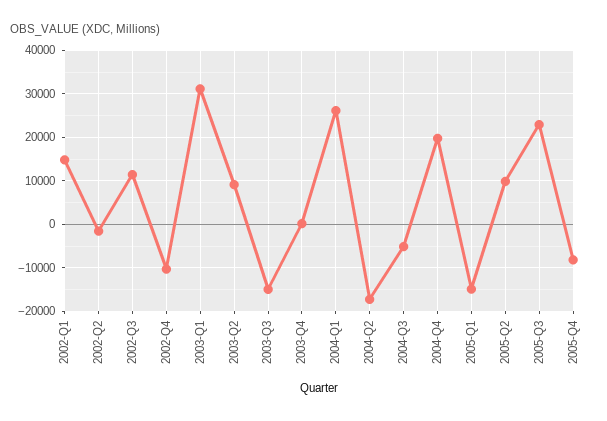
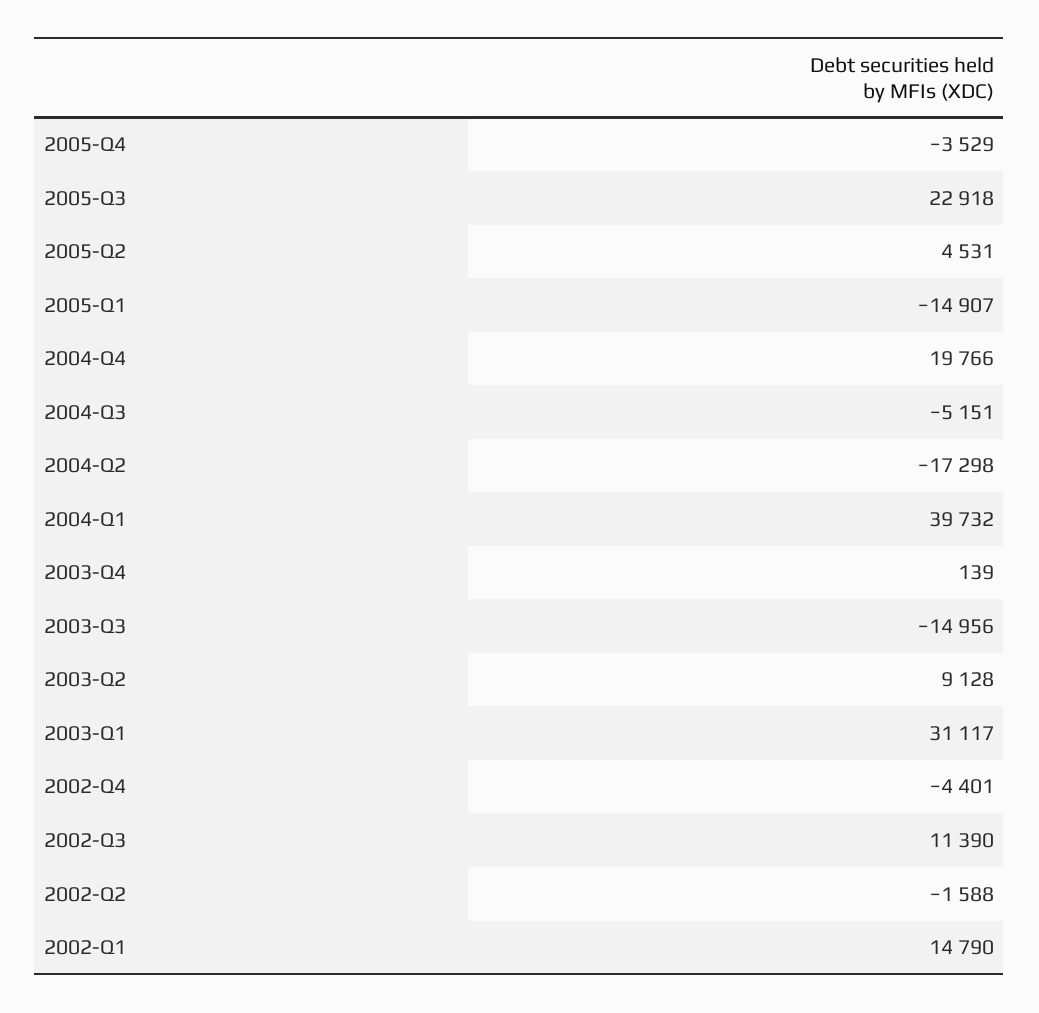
2002-Q4: -10000 -> -4401
2004-Q1: 26000 -> 39732
2005-Q2: 10000 -> 4531
2005-Q4: -8000 -> -3529

